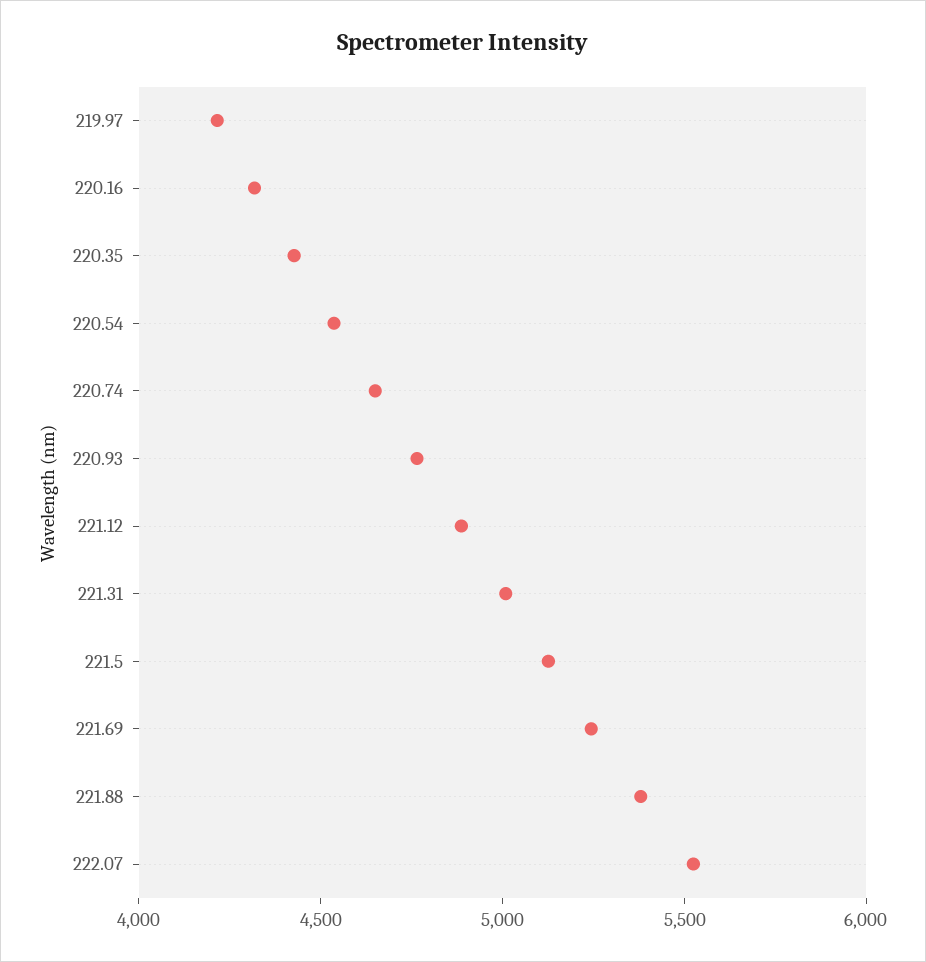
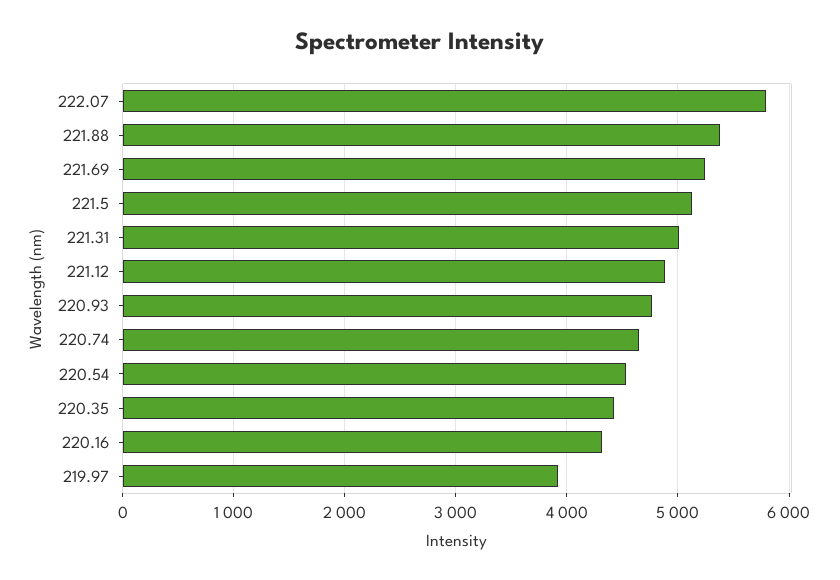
219.97: 4200 -> 3900
222.07: 5500 -> 5800

